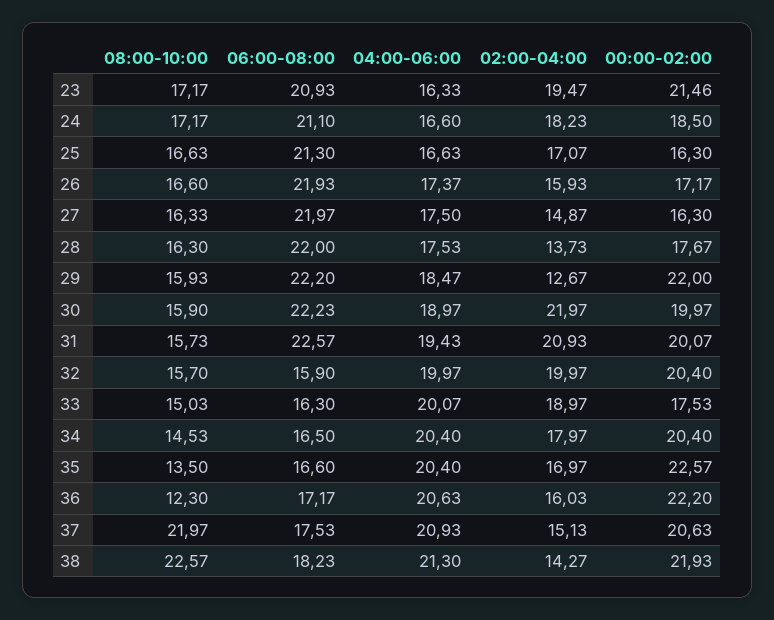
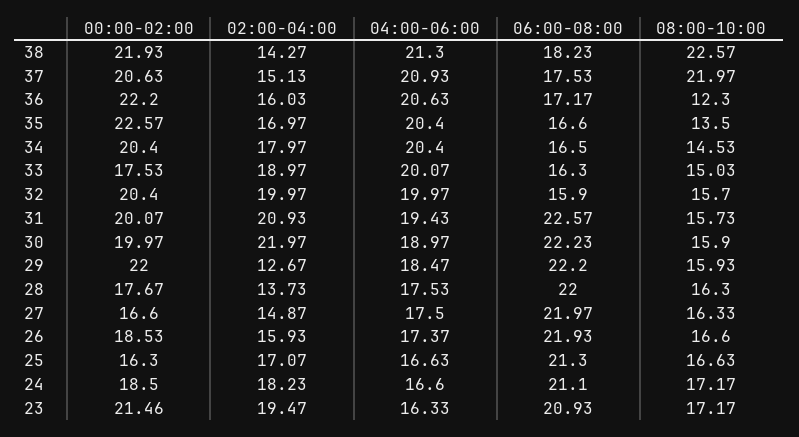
00:00-02:00, 26: 17.17 -> 18.53
00:00-02:00, 27: 16.3 -> 16.6

